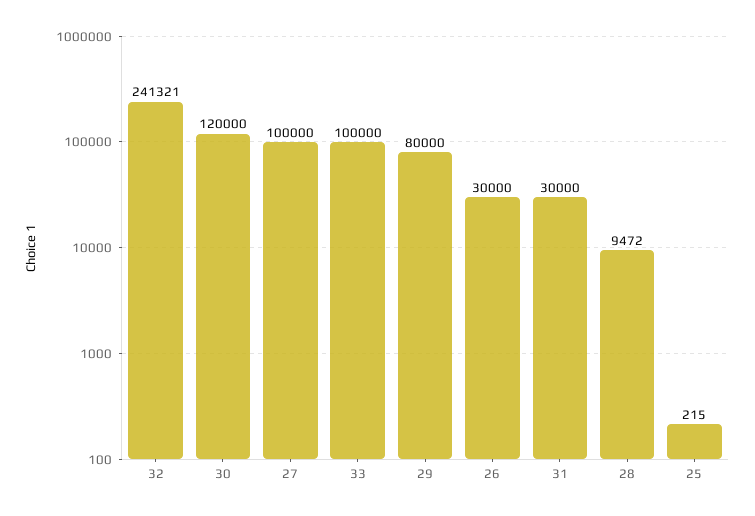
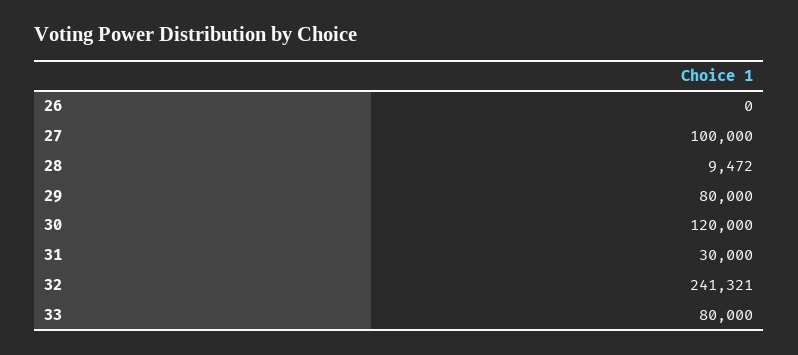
33: 100000 -> 80000
26: 30000 -> 0
25: 215 -> none

